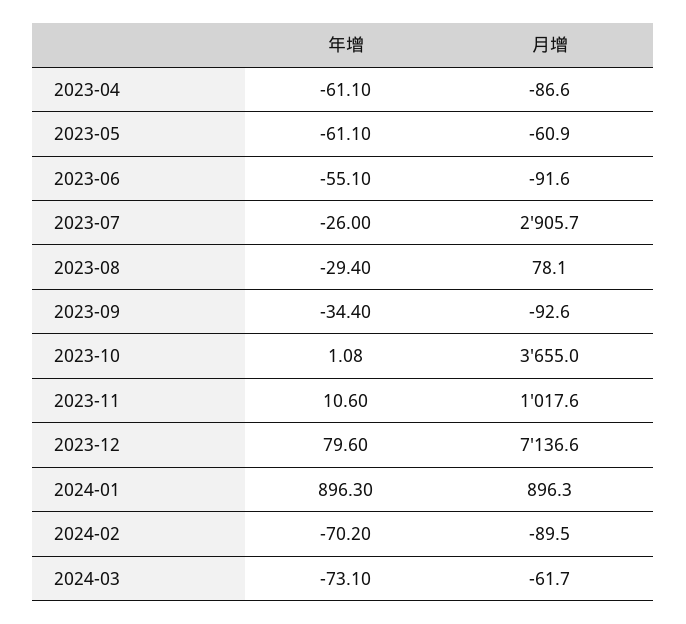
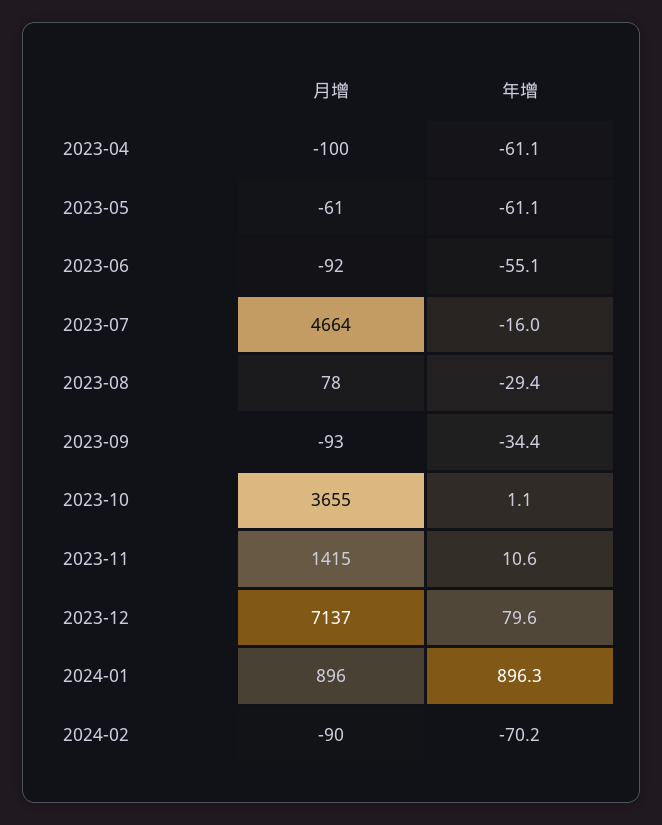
月增, 2023-04: -86.6 -> -100
年增, 2023-07: -26 -> -16
月增, 2023-07: 2905.7 -> 4664
月增, 2023-11: 1017.6 -> 1415
年增, 2024-03: -73.1 -> none
月增, 2024-03: -61.7 -> none

